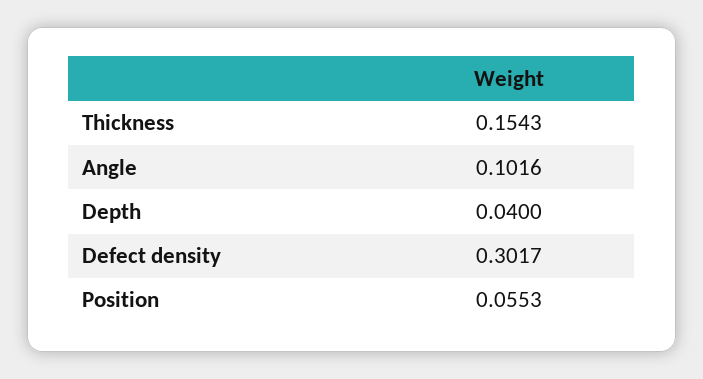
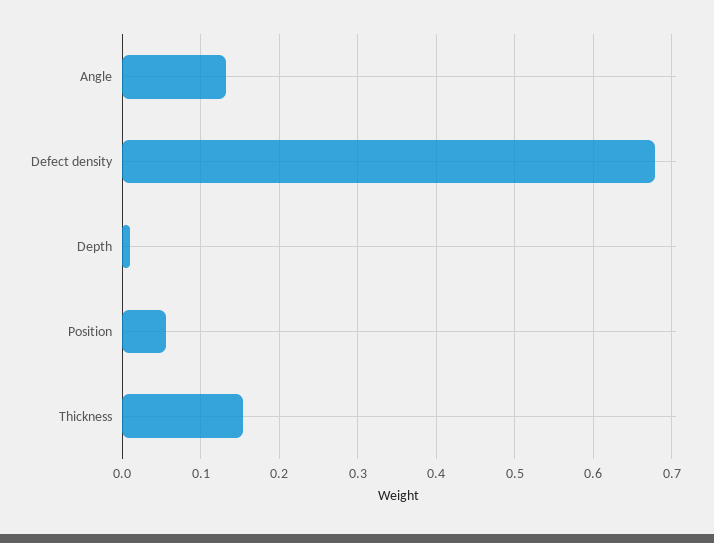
Angle: 0.1016 -> 0.13
Depth: 0.04 -> 0.01
Defect density: 0.3017 -> 0.68

